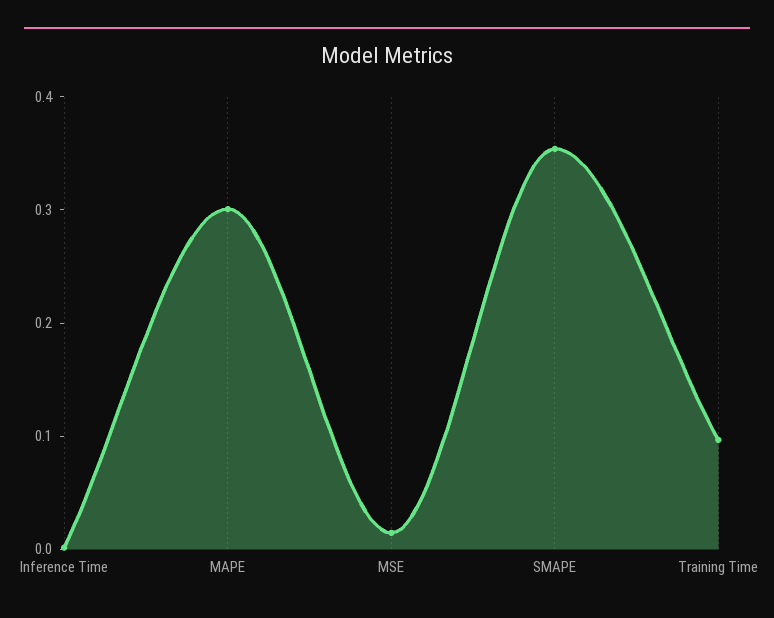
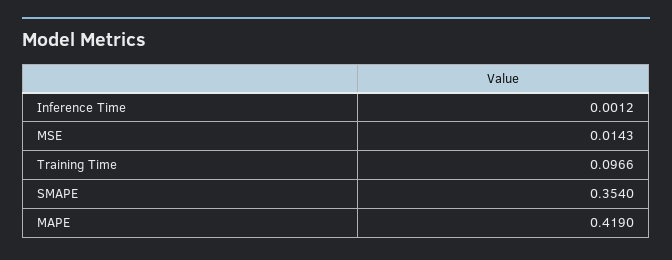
MAPE: 0.3 -> 0.419

